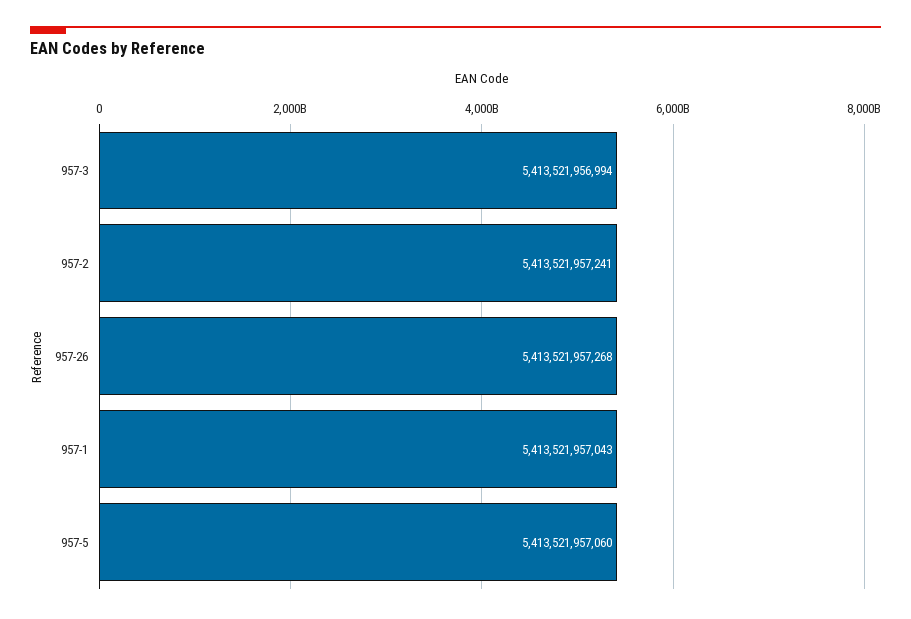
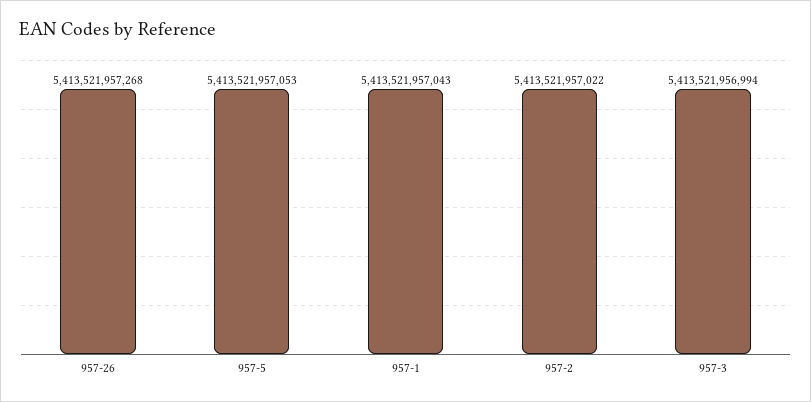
957-2: 5413521957241 -> 5413521957022
957-5: 5413521957060 -> 5413521957053

